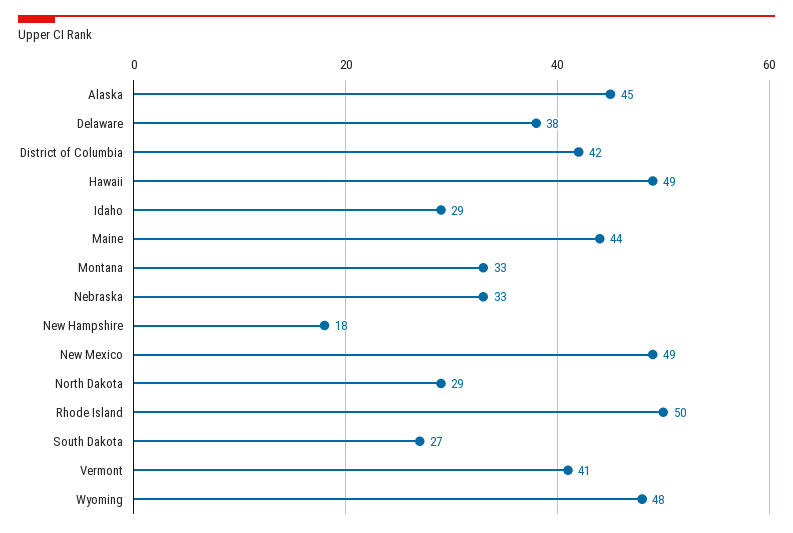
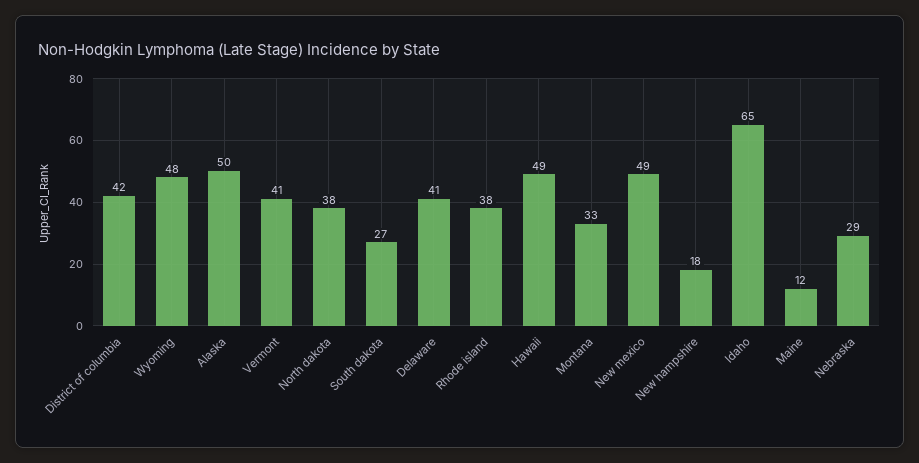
Alaska: 45 -> 50
Delaware: 38 -> 41
Idaho: 29 -> 65
Maine: 44 -> 12
Nebraska: 33 -> 29
North Dakota: 29 -> 38
Rhode Island: 50 -> 38

